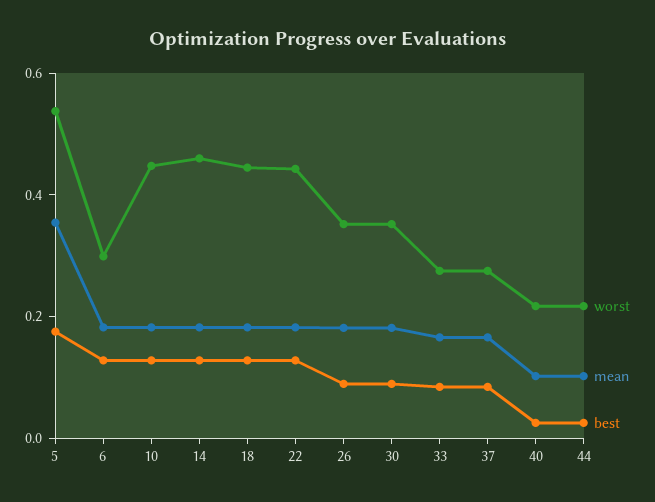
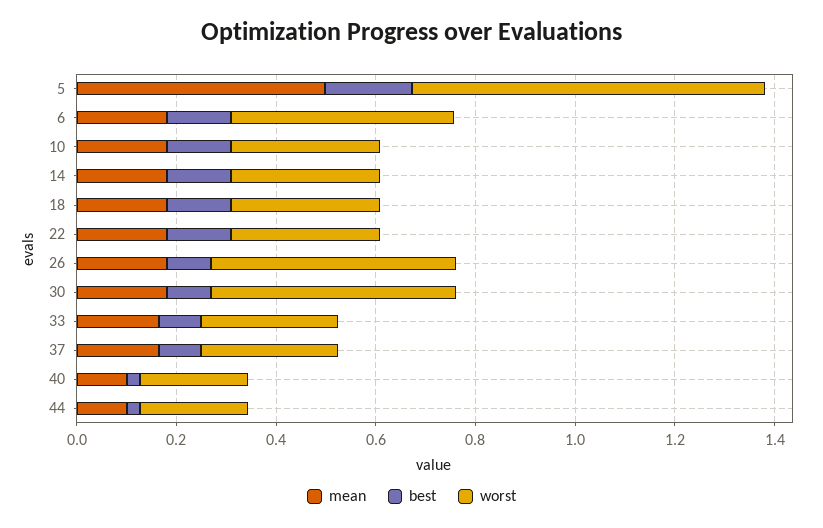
worst, 5: 0.55 -> 0.7
mean, 5: 0.35 -> 0.5
worst, 6: 0.3 -> 0.45
worst, 10: 0.45 -> 0.3
worst, 14: 0.45 -> 0.3
worst, 18: 0.45 -> 0.3
worst, 22: 0.45 -> 0.3
worst, 26: 0.35 -> 0.5
worst, 30: 0.35 -> 0.5

